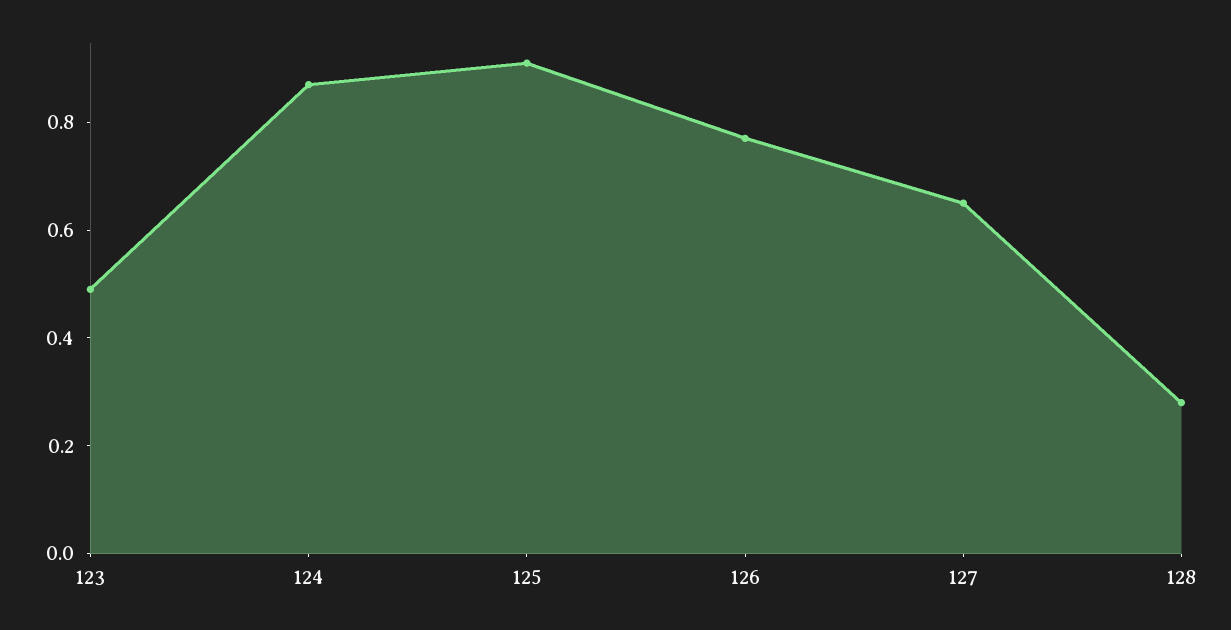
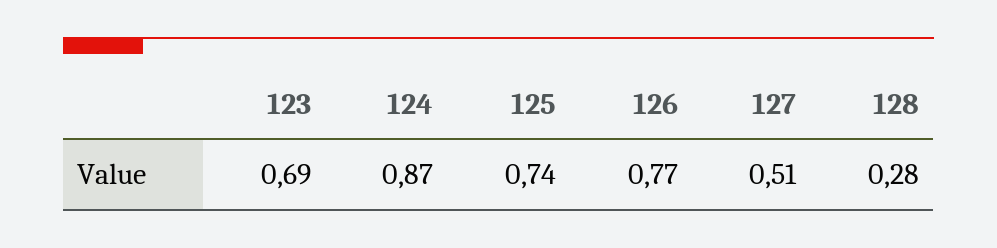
123: 0.5 -> 0.69
125: 0.9 -> 0.74
127: 0.65 -> 0.51

